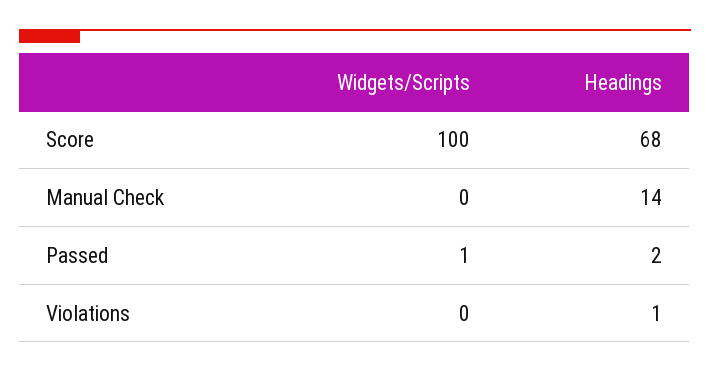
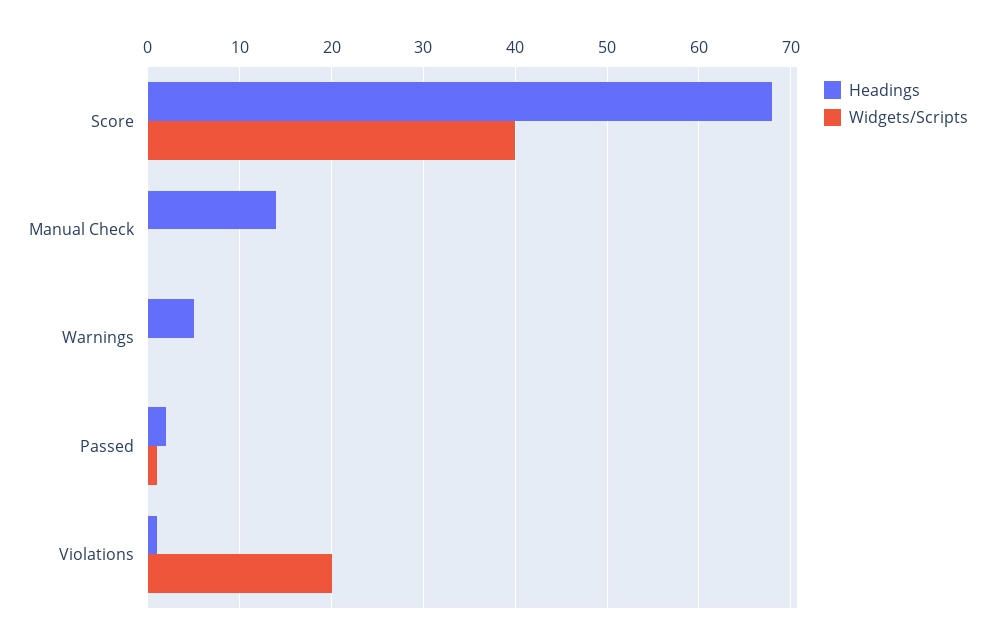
Widgets/Scripts, Score: 100 -> 40
Widgets/Scripts, Violations: 0 -> 20
Headings, Warnings: none -> 5
Widgets/Scripts, Warnings: none -> 0

